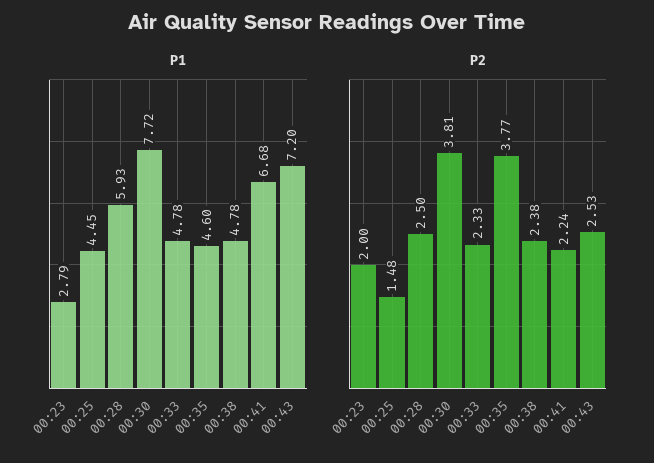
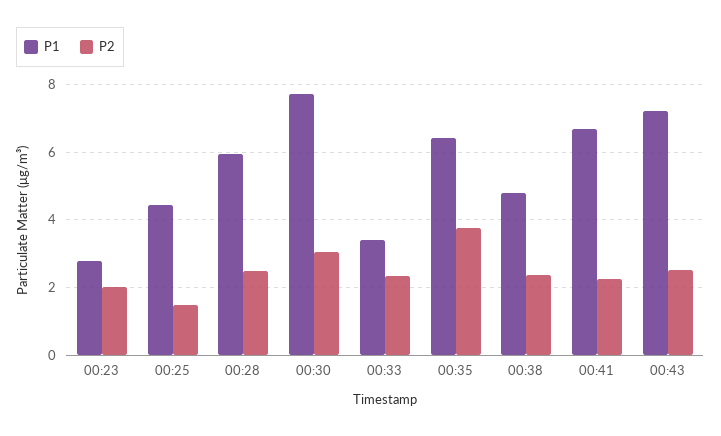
P1, 00:33: 4.78 -> 3.4
P1, 00:35: 4.6 -> 6.4
P2, 00:30: 3.81 -> 3

